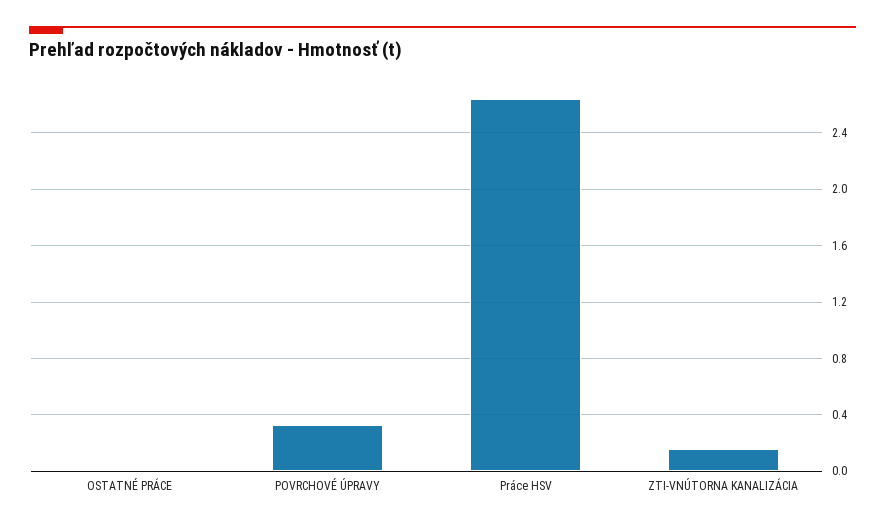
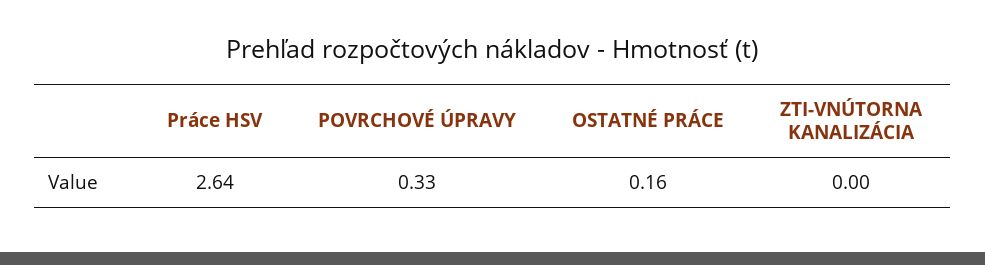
OSTATNÉ PRÁCE: 0 -> 0.16
ZTI-VNÚTORNA KANALIZÁCIA: 0.15 -> 0

